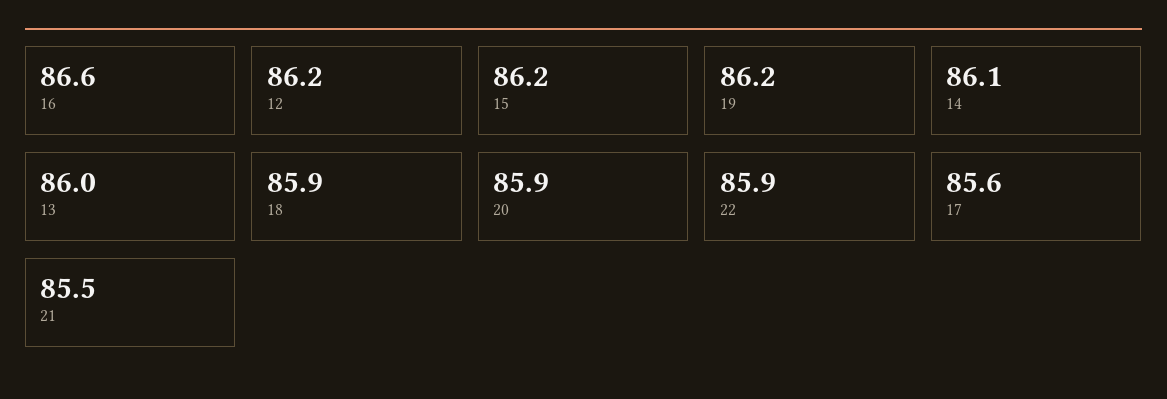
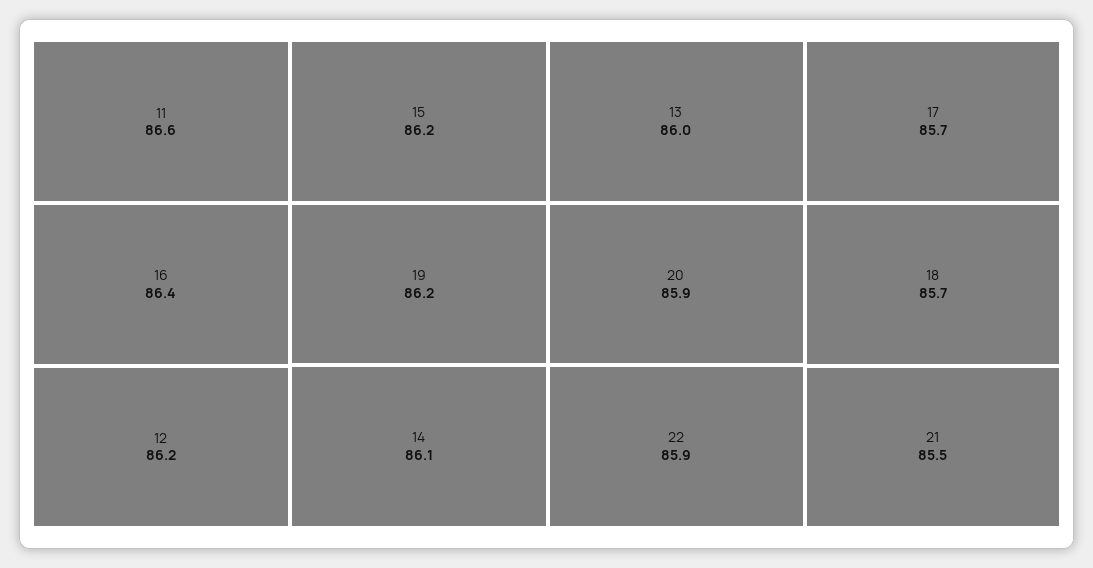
16: 86.6 -> 86.4
18: 85.9 -> 85.7
17: 85.6 -> 85.7
11: none -> 86.6

